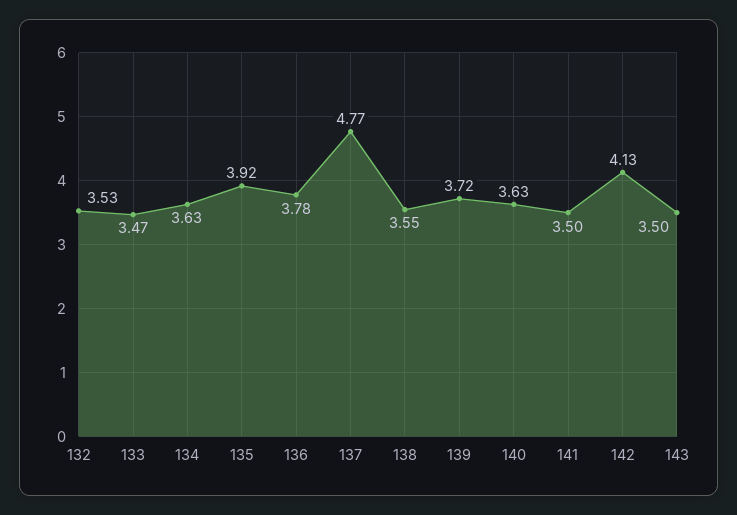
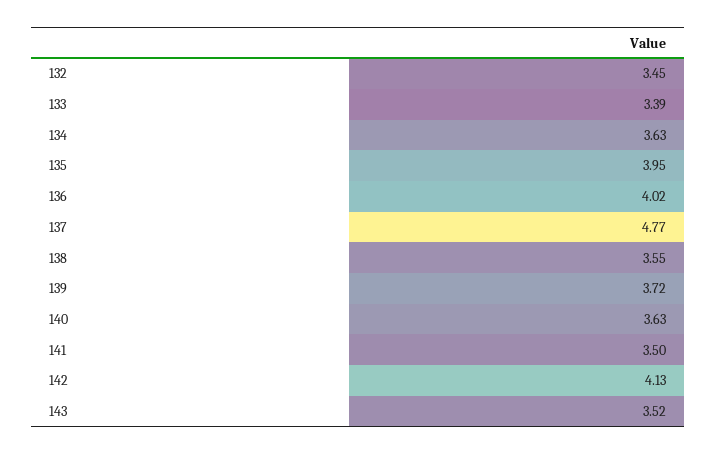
132: 3.53 -> 3.45
133: 3.47 -> 3.39
135: 3.92 -> 3.95
136: 3.78 -> 4.02
143: 3.5 -> 3.52

